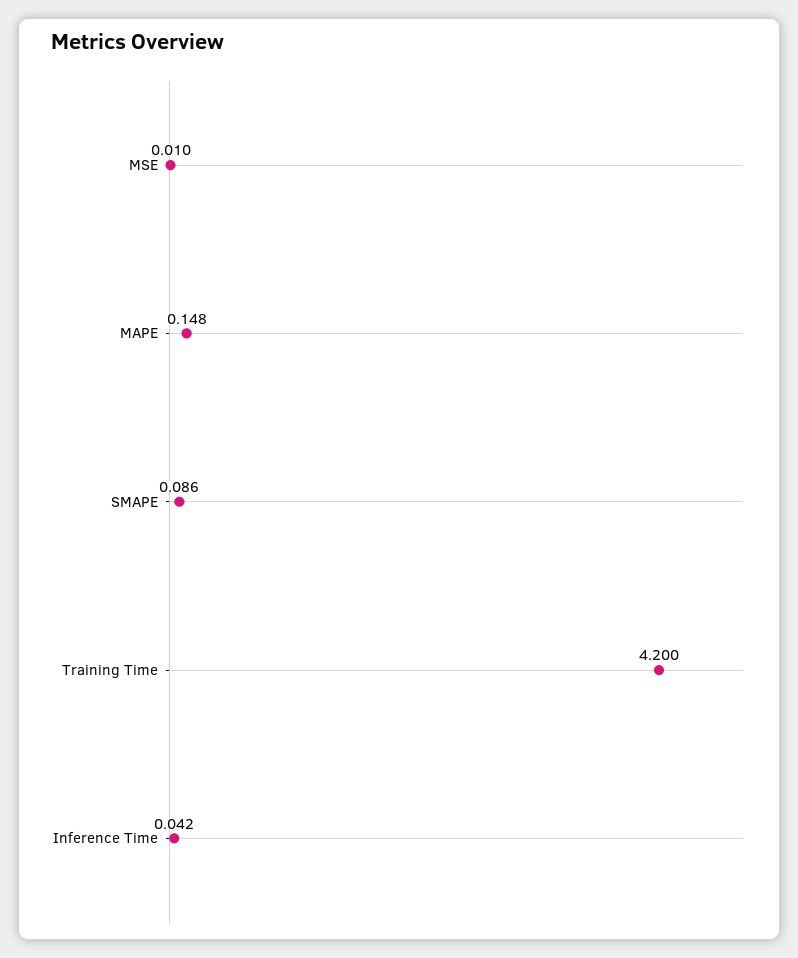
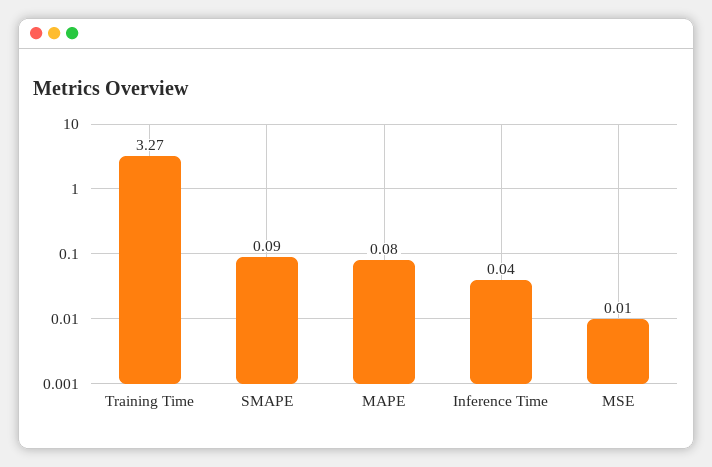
MAPE: 0.148 -> 0.08
Training Time: 4.2 -> 3.27

